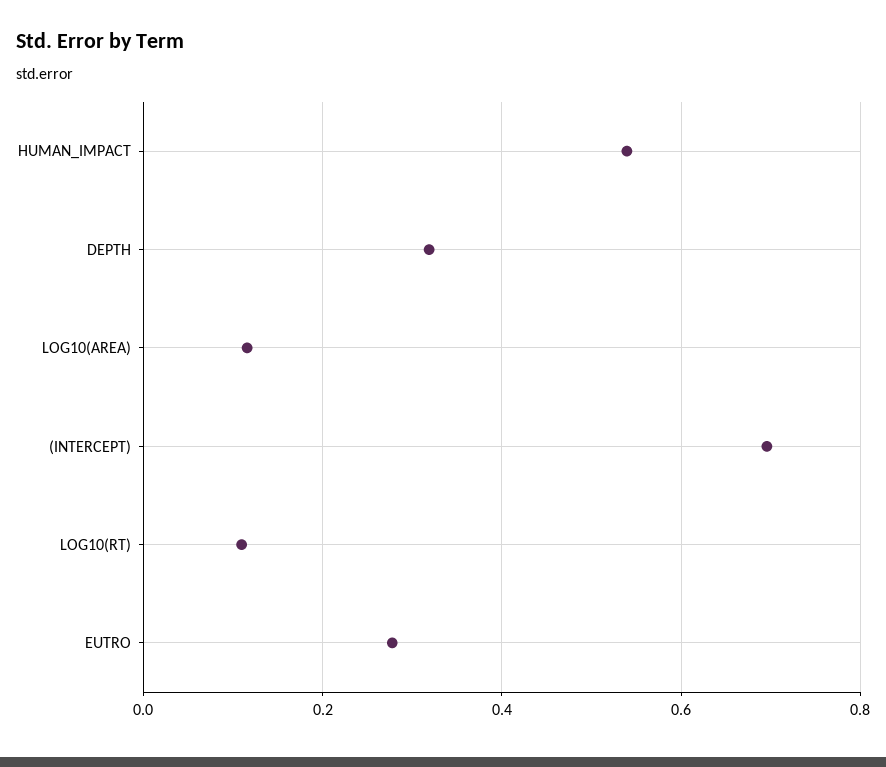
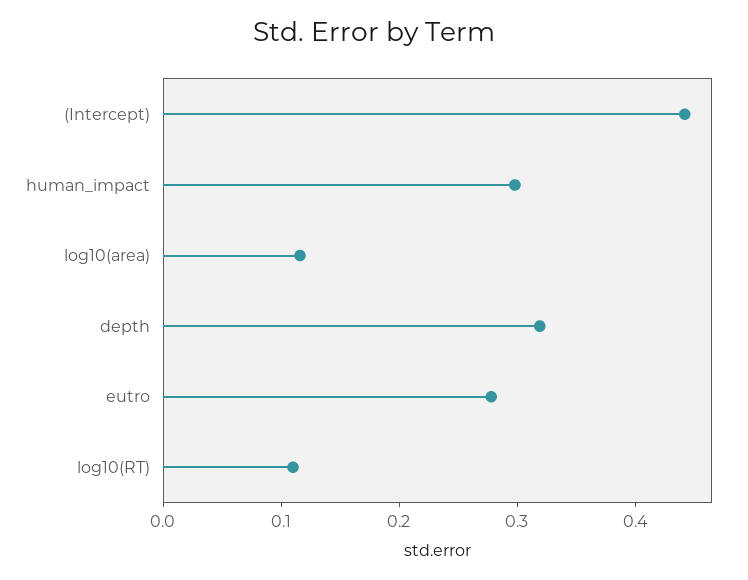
HUMAN_IMPACT: 0.54 -> 0.3
(INTERCEPT): 0.7 -> 0.44

